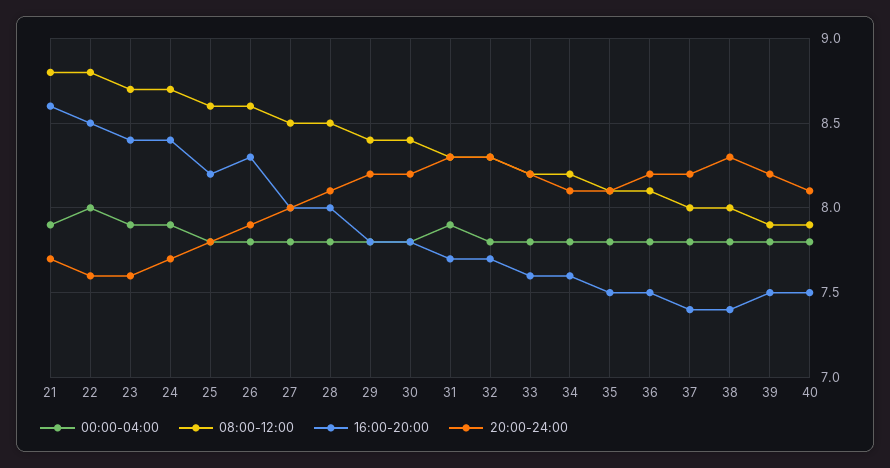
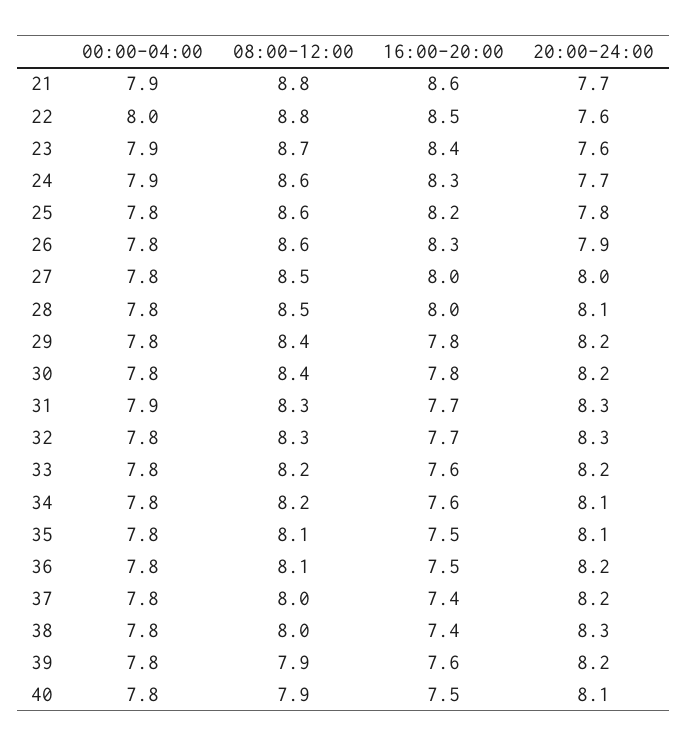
08:00-12:00, 24: 8.7 -> 8.6
16:00-20:00, 24: 8.4 -> 8.3
16:00-20:00, 39: 7.5 -> 7.6

